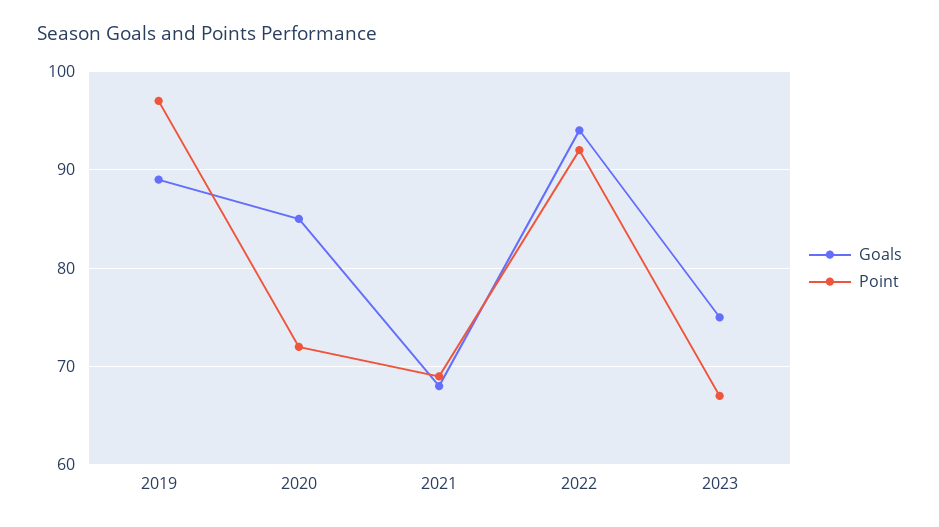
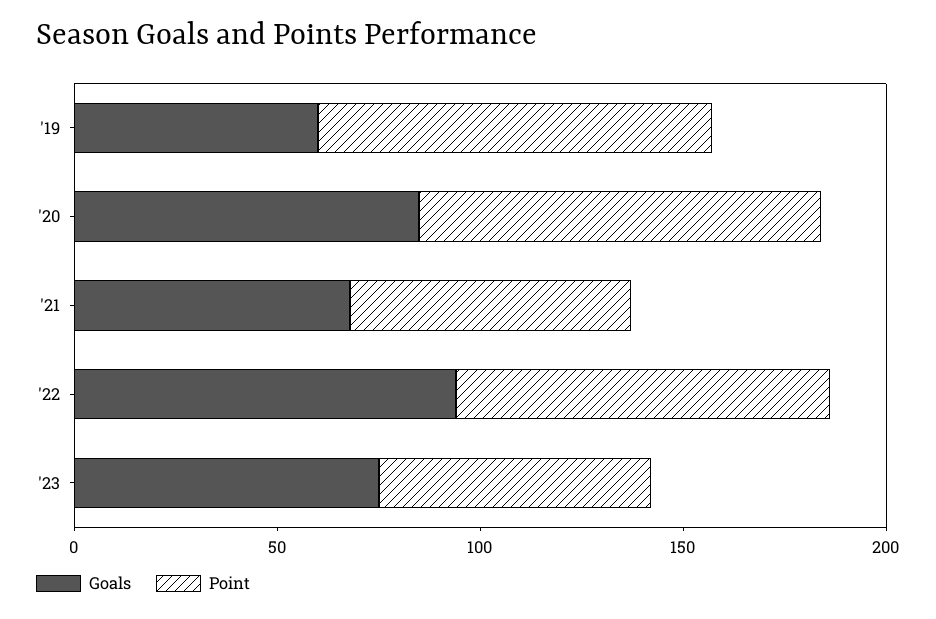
Goals, 2019: 89 -> 60
Point, 2020: 72 -> 100

